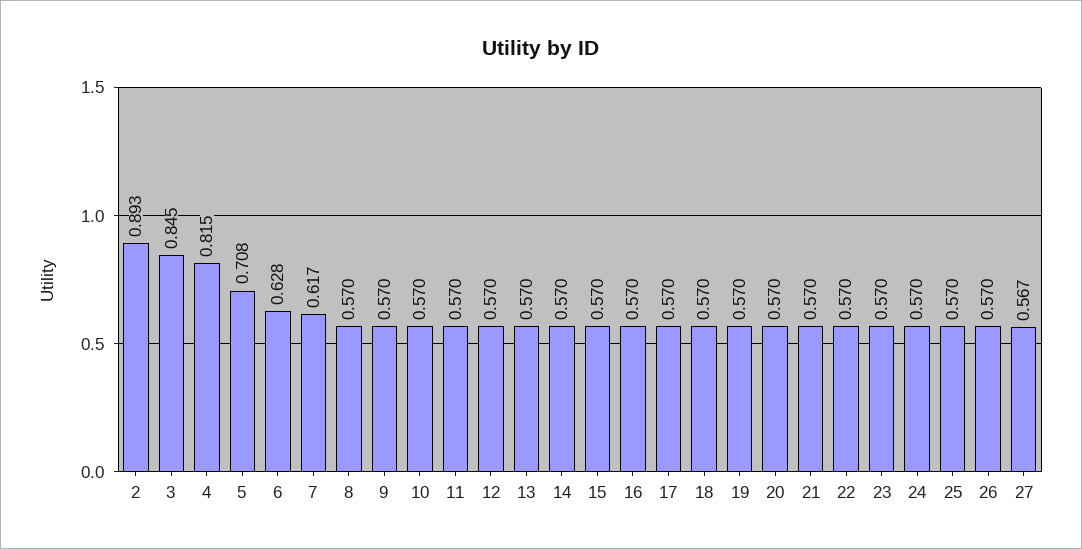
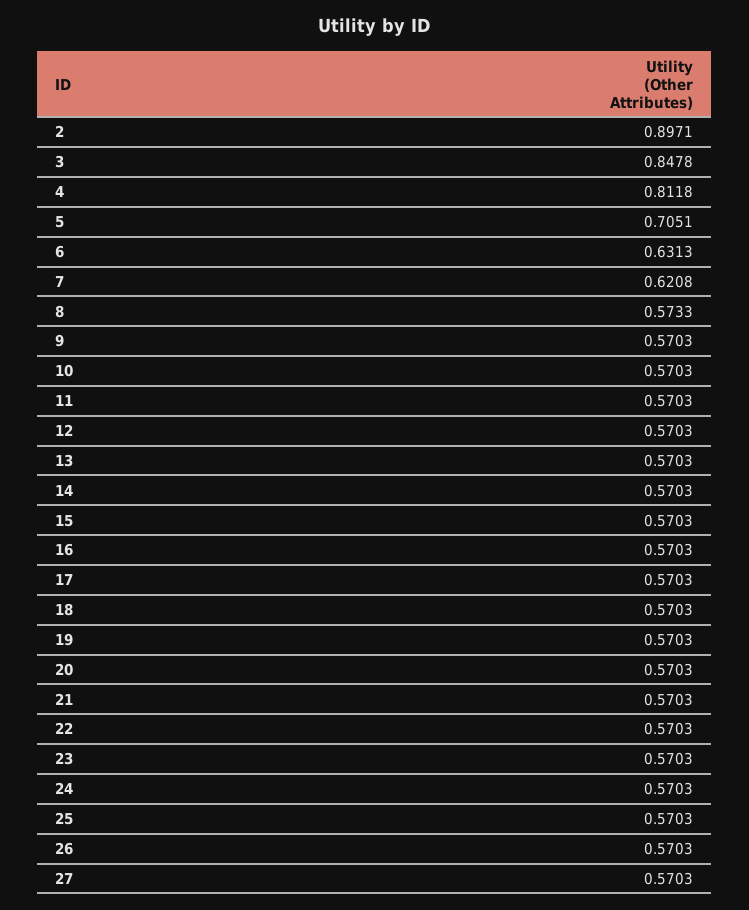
2: 0.893 -> 0.8971
3: 0.845 -> 0.8478
4: 0.815 -> 0.8118
5: 0.708 -> 0.7051
6: 0.628 -> 0.6313
7: 0.617 -> 0.6208
8: 0.57 -> 0.5733
27: 0.567 -> 0.5703

